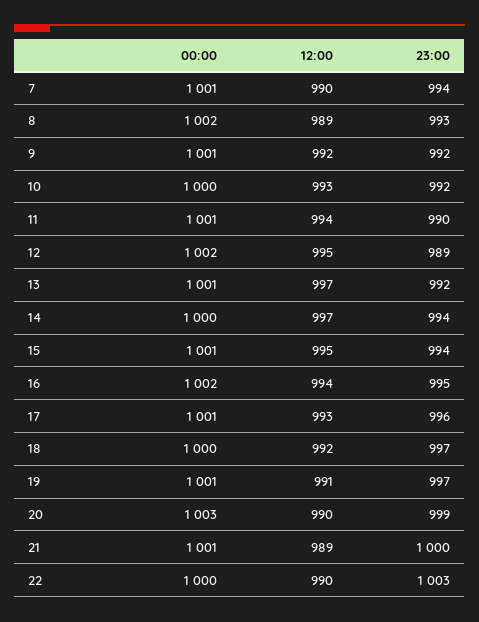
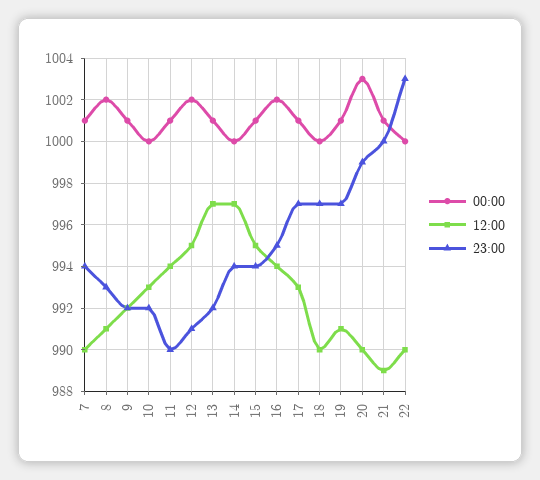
12:00, 8: 989 -> 991
23:00, 12: 989 -> 991
23:00, 17: 996 -> 997
12:00, 18: 992 -> 990

